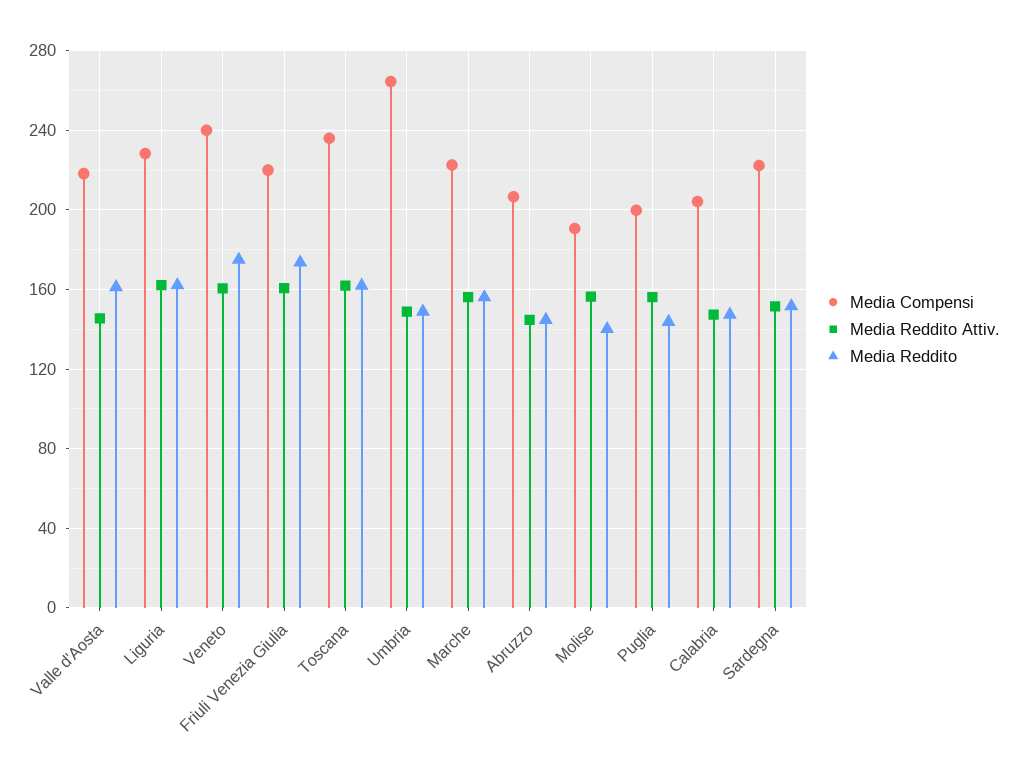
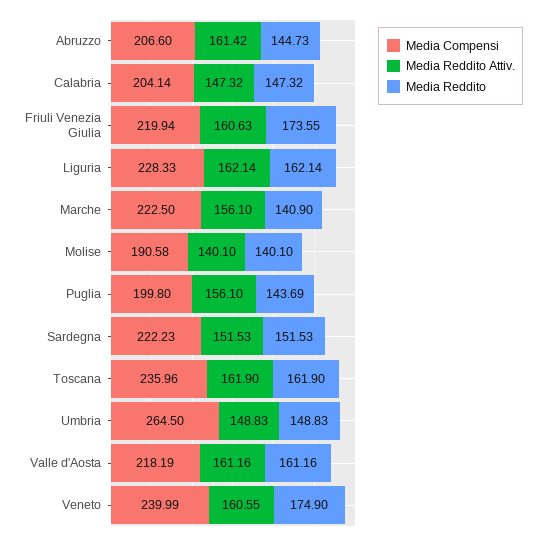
Media Reddito Attiv., Valle d'Aosta: 145 -> 161.16
Media Reddito, Marche: 155 -> 140.9
Media Reddito Attiv., Abruzzo: 145 -> 161.42
Media Reddito Attiv., Molise: 155 -> 140.1

